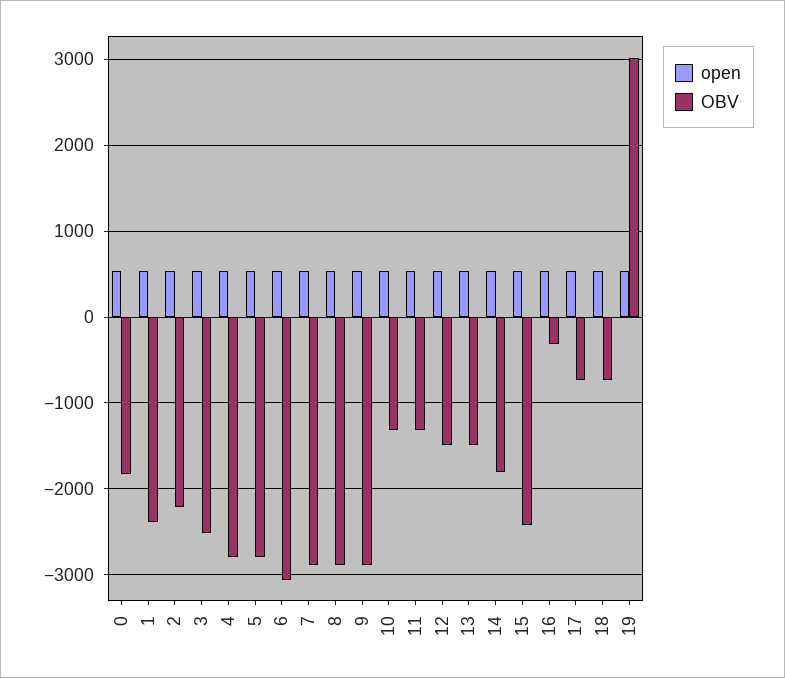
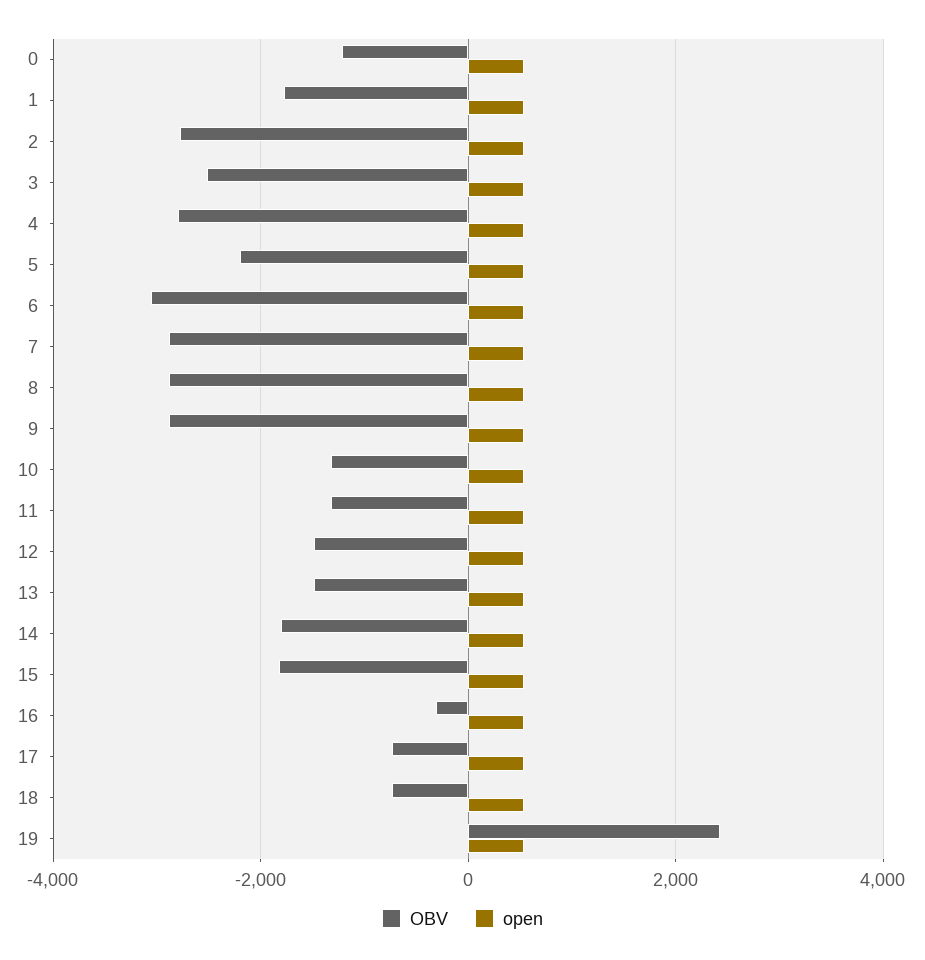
OBV, 0: -1800 -> -1200
OBV, 1: -2400 -> -1800
OBV, 2: -2200 -> -2800
OBV, 5: -2800 -> -2200
OBV, 15: -2400 -> -1800
OBV, 19: 3000 -> 2400

